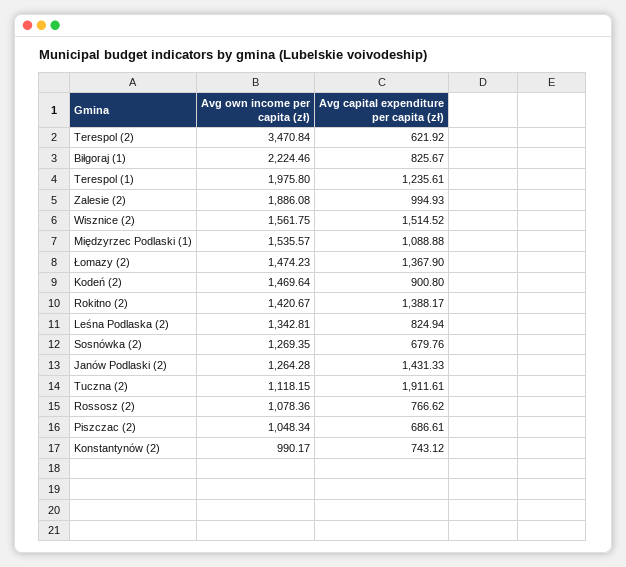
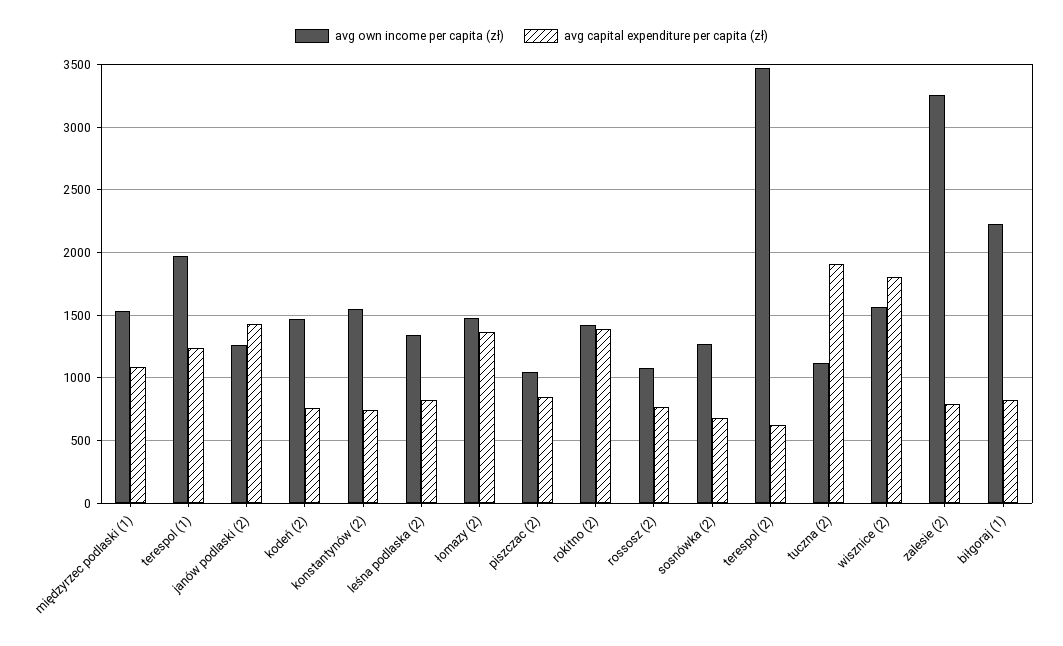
Avg own income per capita (zł), Zalesie (2): 1886.08 -> 3250
Avg capital expenditure per capita (zł), Zalesie (2): 994.93 -> 800
Avg capital expenditure per capita (zł), Wisznice (2): 1514.52 -> 1800
Avg capital expenditure per capita (zł), Kodeń (2): 900.8 -> 750
Avg capital expenditure per capita (zł), Piszczac (2): 686.61 -> 850
Avg own income per capita (zł), Konstantynów (2): 990.17 -> 1550

